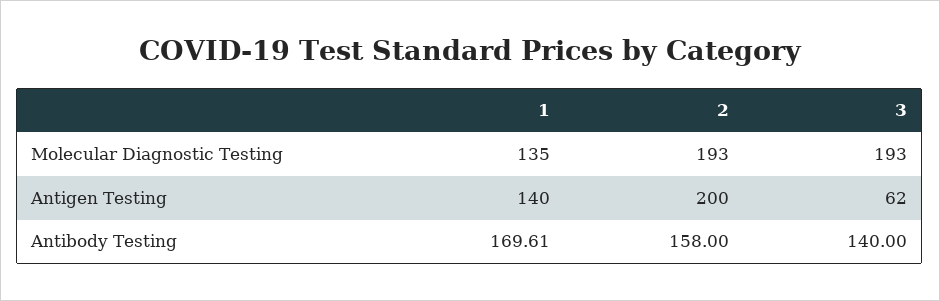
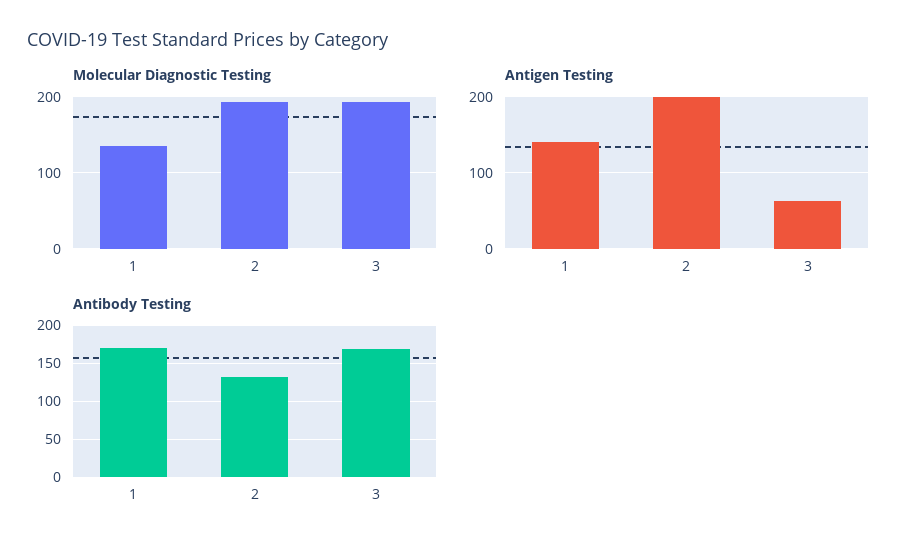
Antibody Testing, 2: 158 -> 130
Antibody Testing, 3: 140 -> 170

